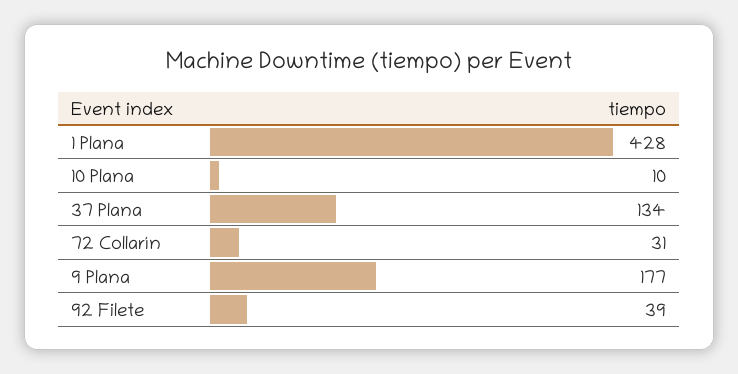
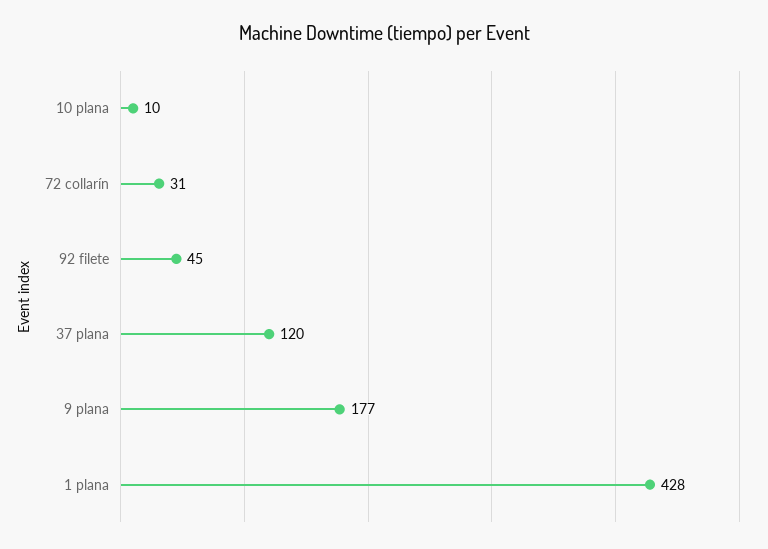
37 Plana: 134 -> 120
92 Filete: 39 -> 45

